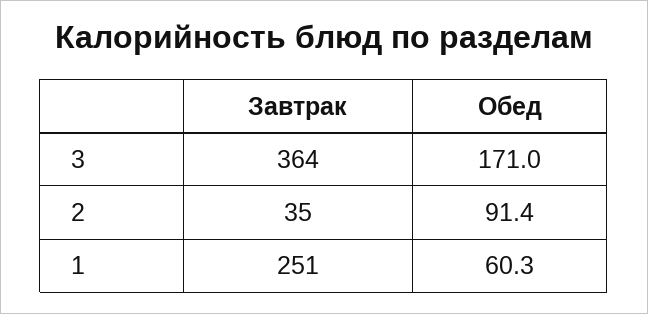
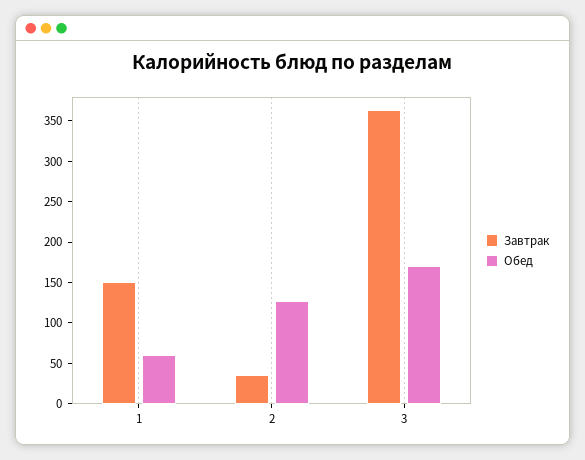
Обед, 2: 91.4 -> 130
Завтрак, 1: 251 -> 150

